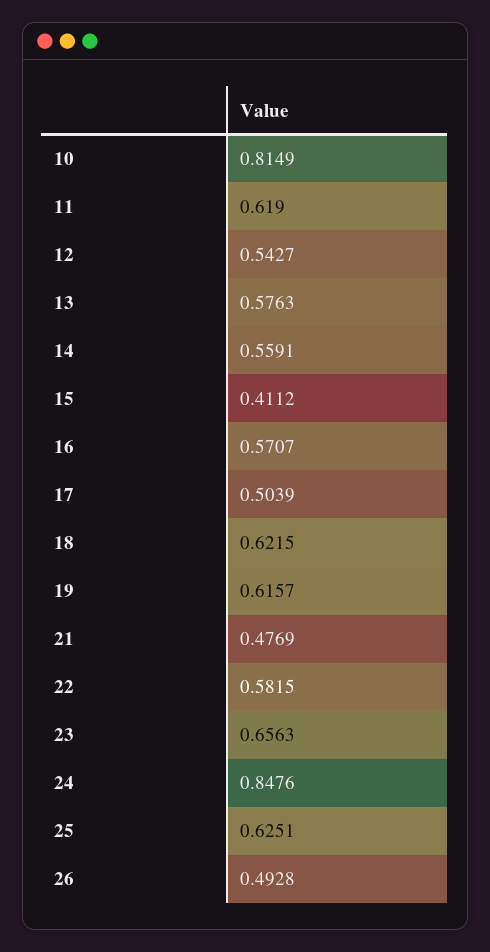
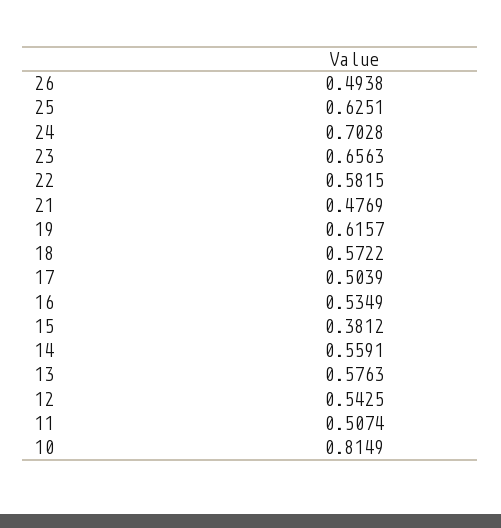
11: 0.619 -> 0.5074
12: 0.5427 -> 0.5425
15: 0.4112 -> 0.3812
16: 0.5707 -> 0.5349
18: 0.6215 -> 0.5722
24: 0.8476 -> 0.7028
26: 0.4928 -> 0.4938

